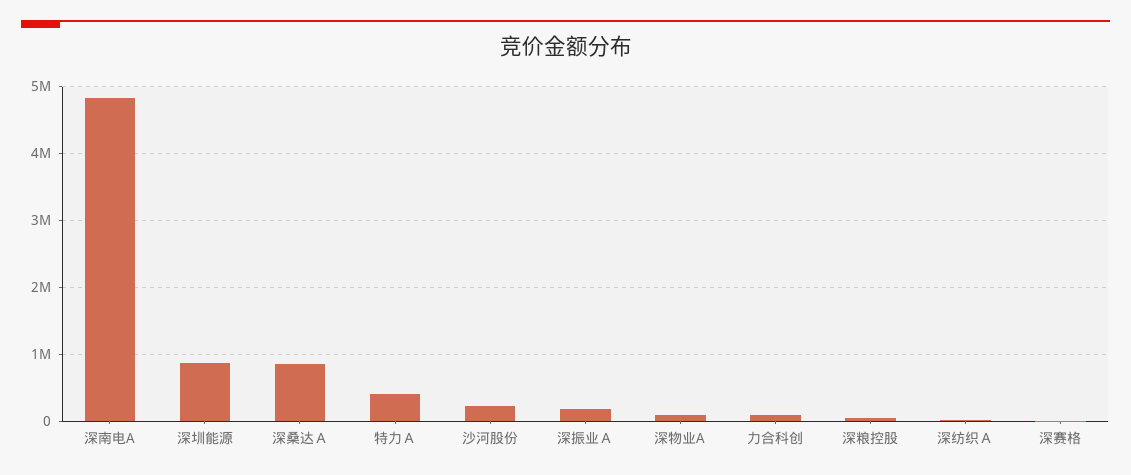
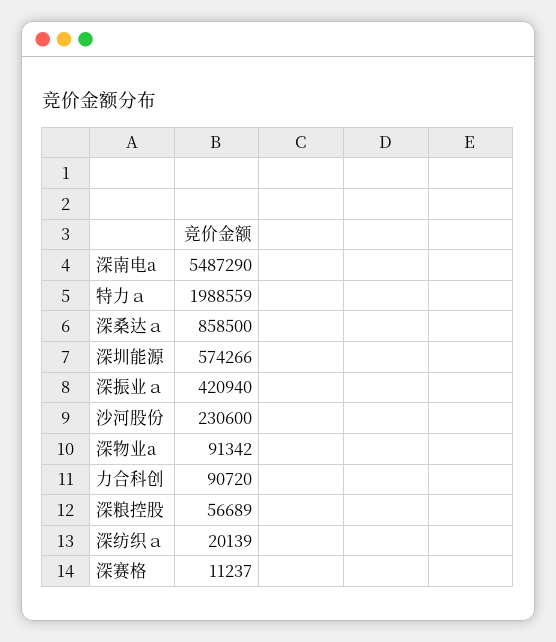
深南电A: 4800000 -> 5487290
深圳能源: 900000 -> 574266
特力Ａ: 400000 -> 1988559
深振业Ａ: 200000 -> 420940

